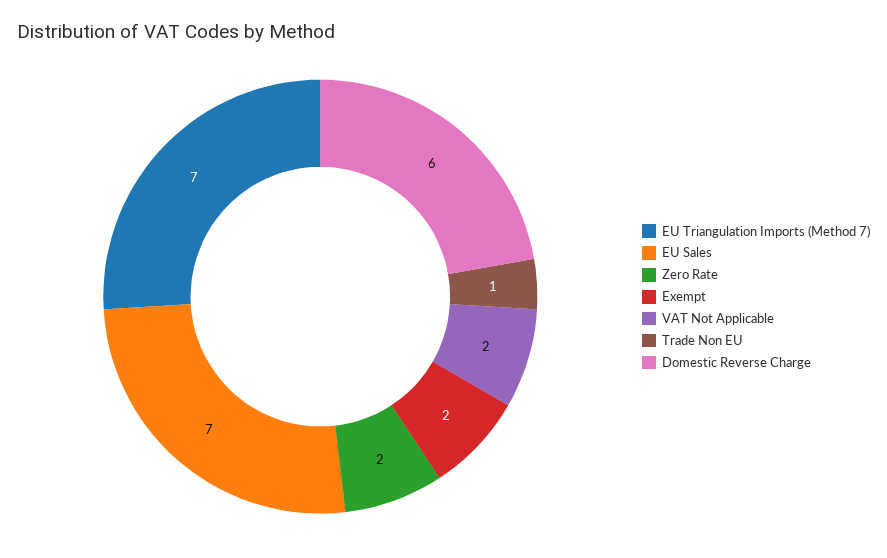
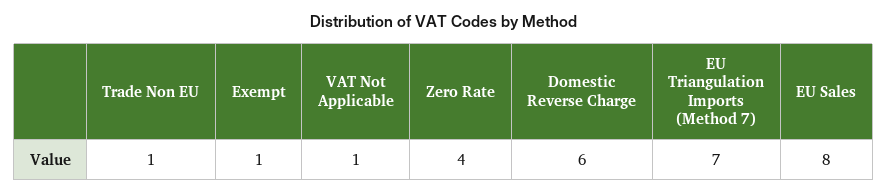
EU Sales: 7 -> 8
Zero Rate: 2 -> 4
Exempt: 2 -> 1
VAT Not Applicable: 2 -> 1

